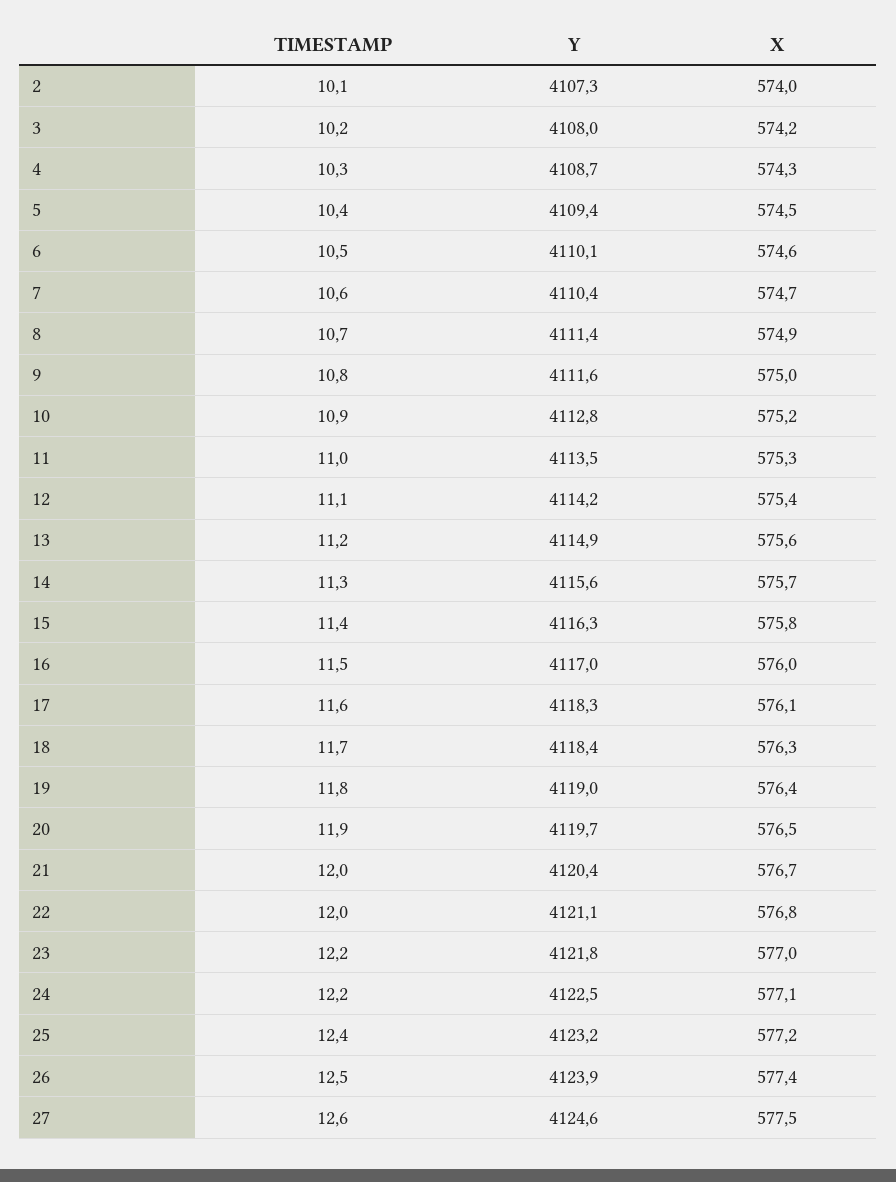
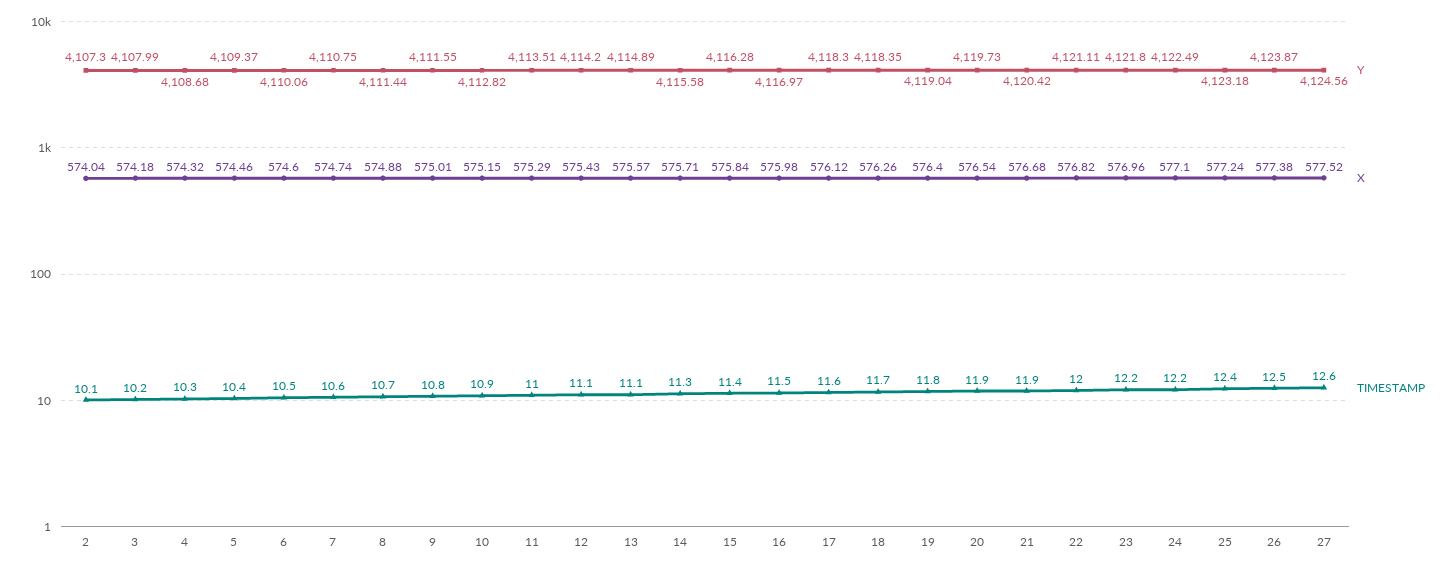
Y, 7: 4110.4 -> 4110.75
TIMESTAMP, 13: 11.2 -> 11.1
TIMESTAMP, 21: 12 -> 11.9

